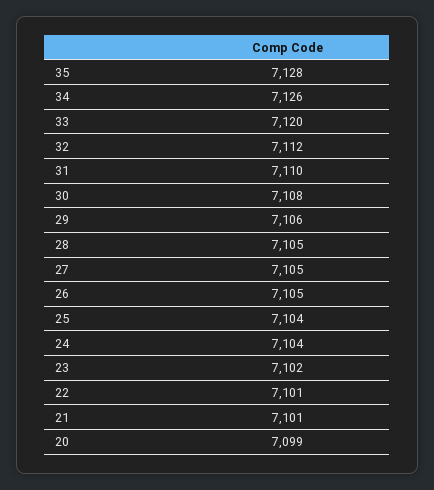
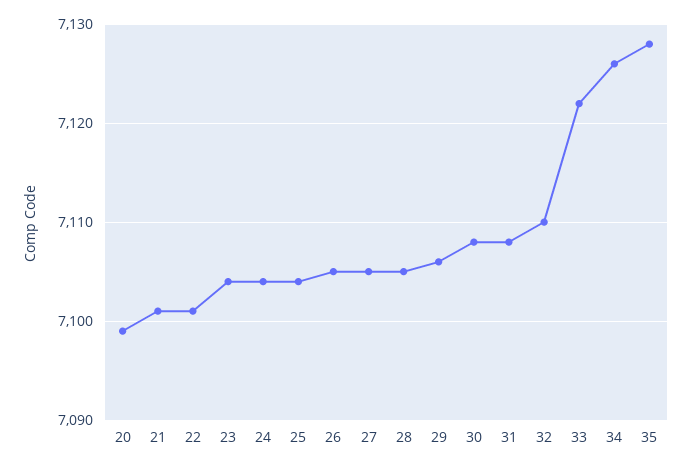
33: 7120 -> 7122
32: 7112 -> 7110
31: 7110 -> 7108
23: 7102 -> 7104

